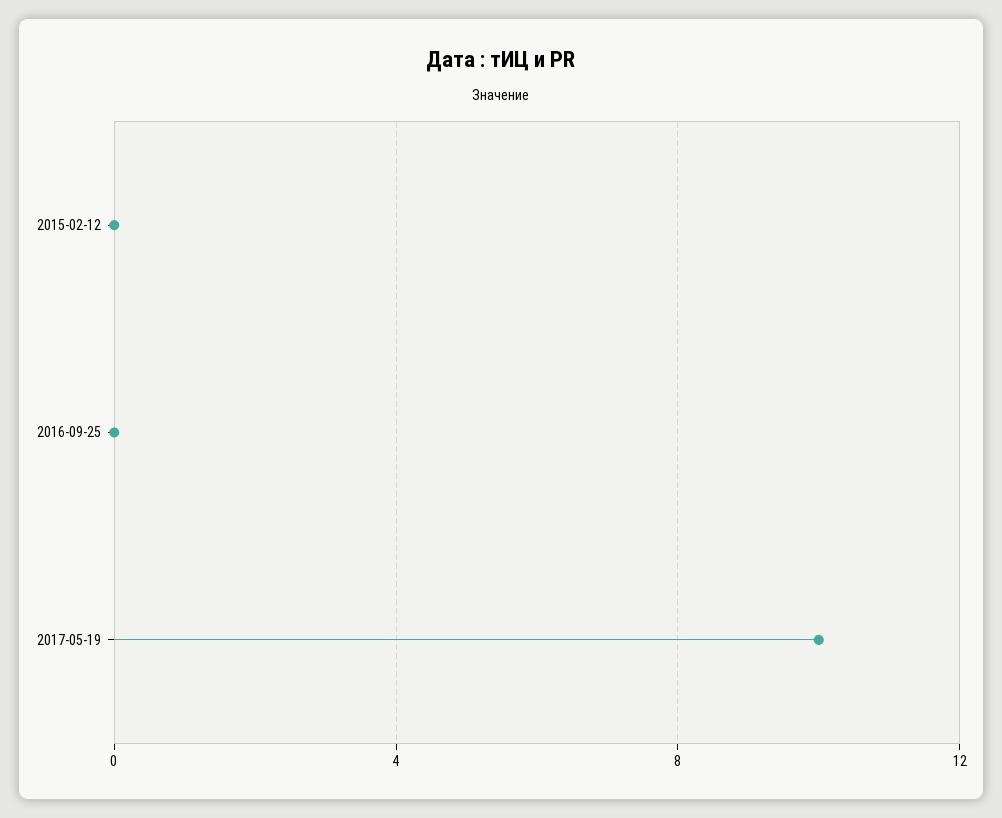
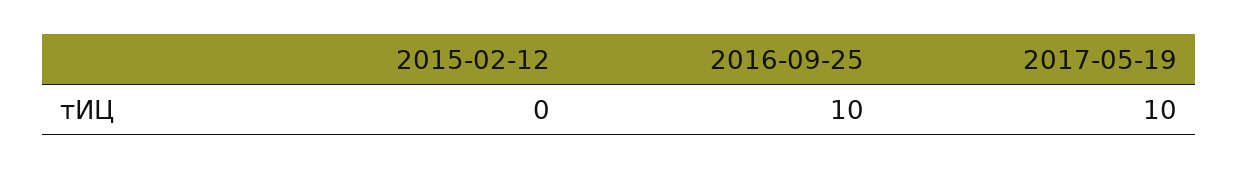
2016-09-25: 0 -> 10

